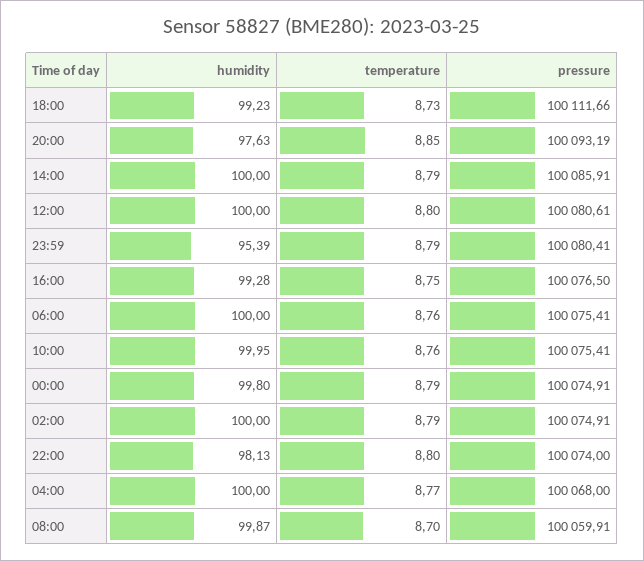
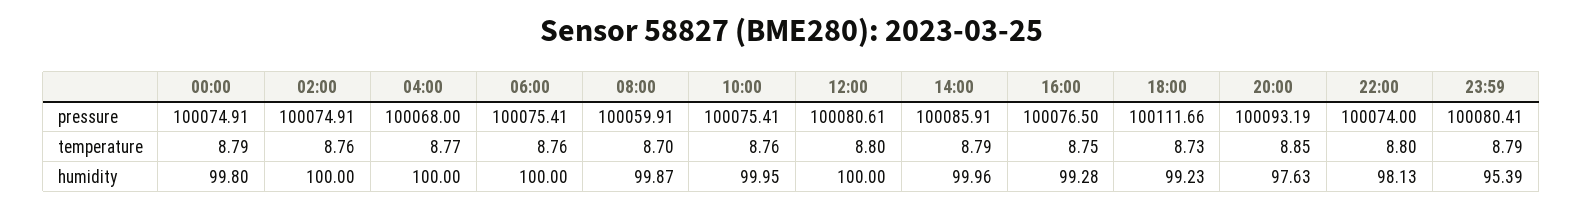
humidity, 14:00: 100 -> 99.96
temperature, 02:00: 8.79 -> 8.76

